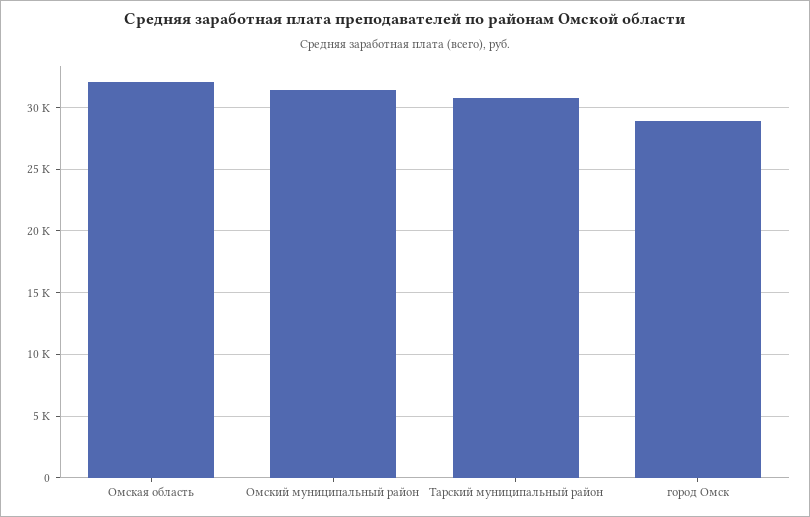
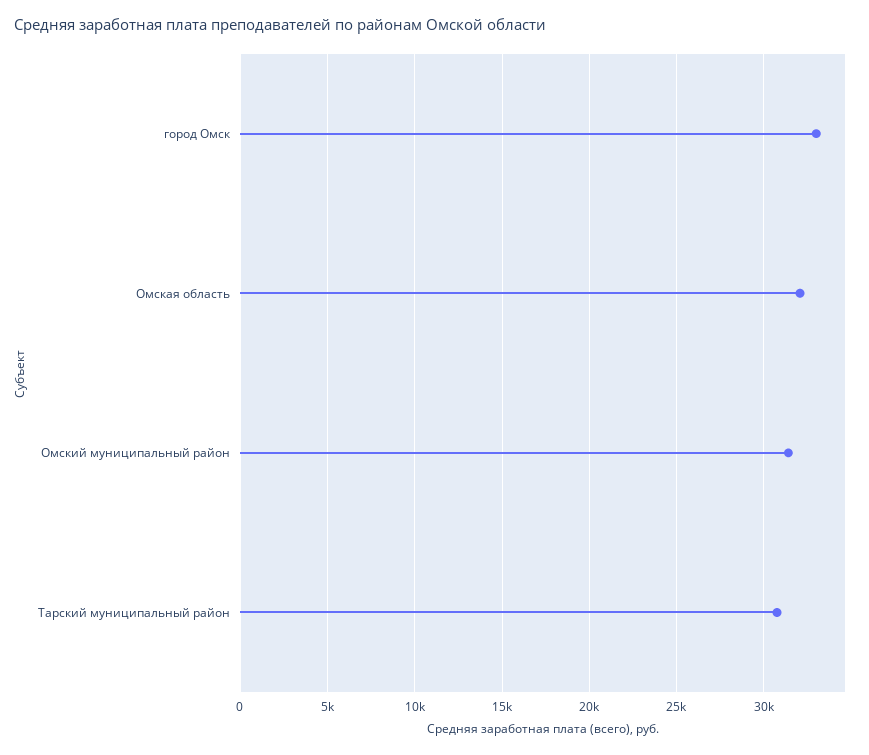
город Омск: 29000 -> 33000

